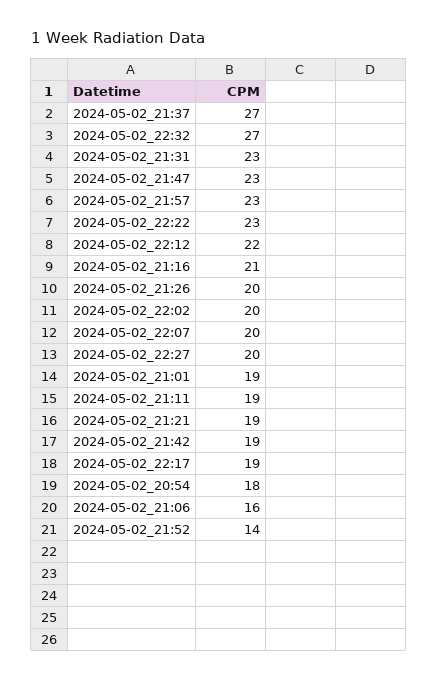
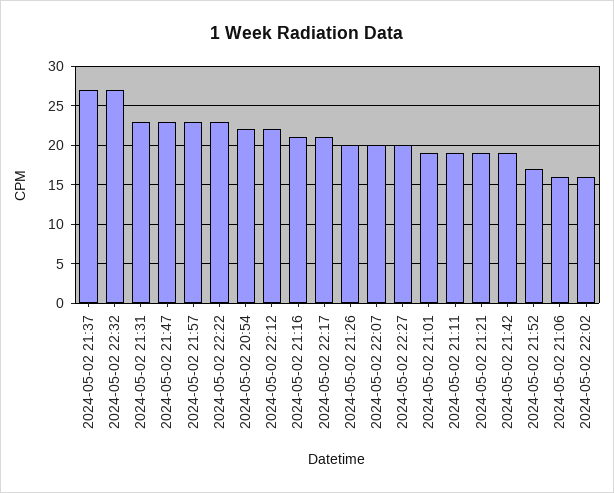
2024-05-02_22:02: 20 -> 16
2024-05-02_22:17: 19 -> 21
2024-05-02_20:54: 18 -> 22
2024-05-02_21:52: 14 -> 17

